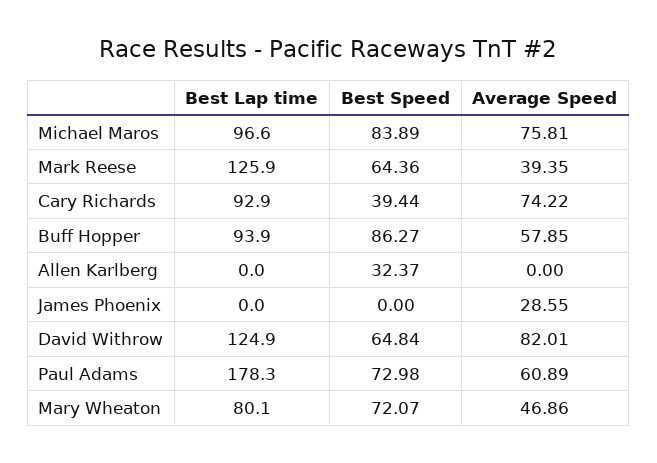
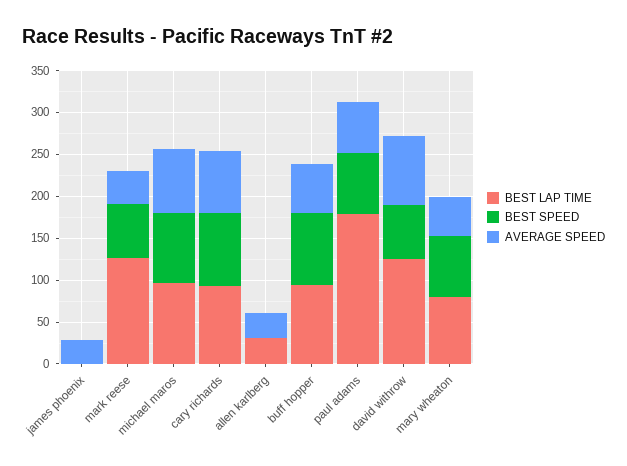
Best Speed, Cary Richards: 39.44 -> 90
Best Lap time, Allen Karlberg: 0 -> 30
Best Speed, Allen Karlberg: 32.37 -> 0
Average Speed, Allen Karlberg: 0 -> 30

